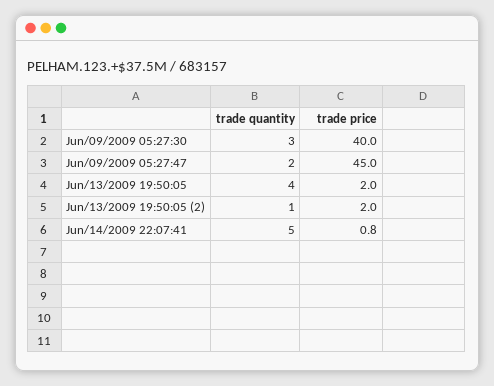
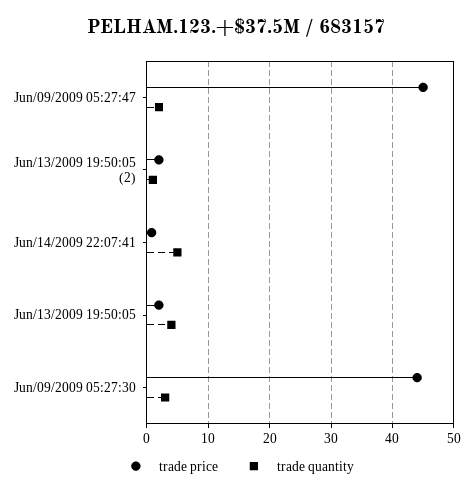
trade price, Jun/09/2009 05:27:30: 40 -> 44

